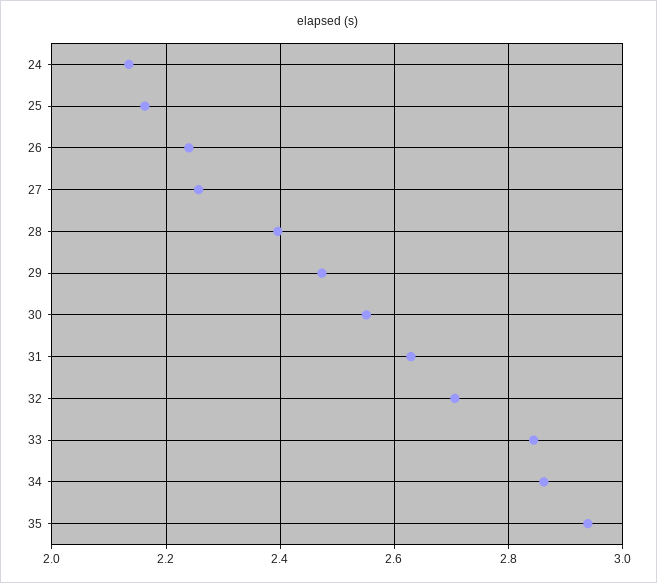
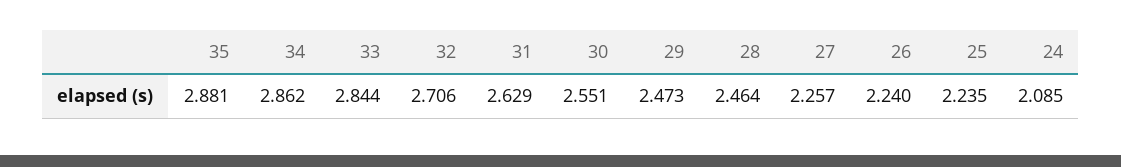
24: 2.14 -> 2.085
25: 2.16 -> 2.235
28: 2.4 -> 2.464
35: 2.94 -> 2.881

